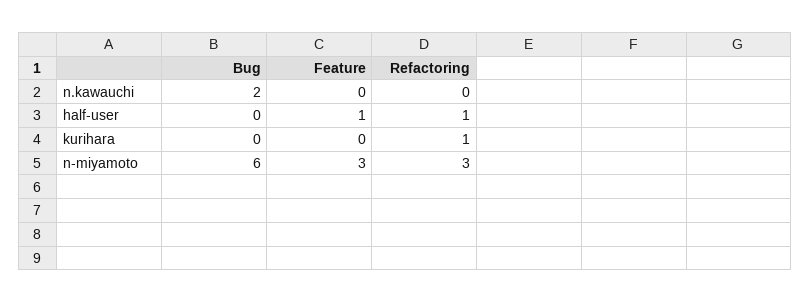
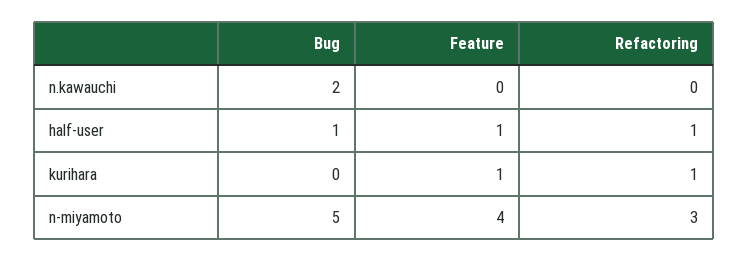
Bug, half-user: 0 -> 1
Feature, kurihara: 0 -> 1
Bug, n-miyamoto: 6 -> 5
Feature, n-miyamoto: 3 -> 4

